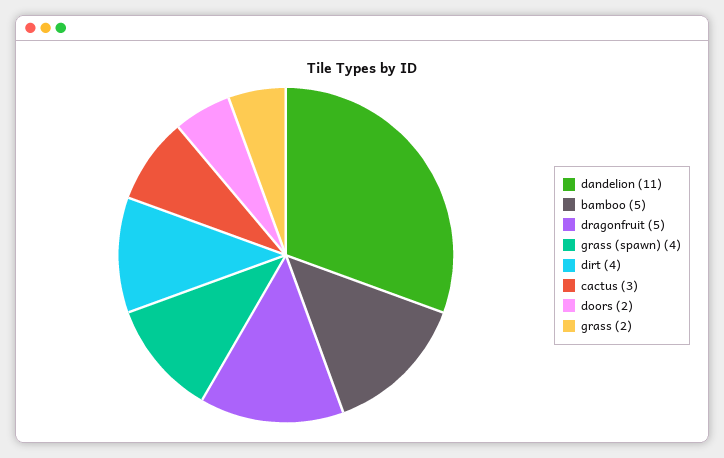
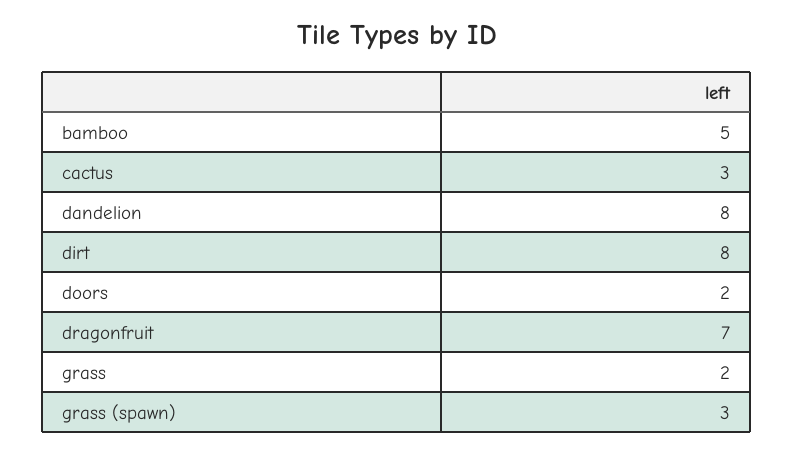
dandelion: 11 -> 8
dragonfruit: 5 -> 7
grass (spawn): 4 -> 3
dirt: 4 -> 8

